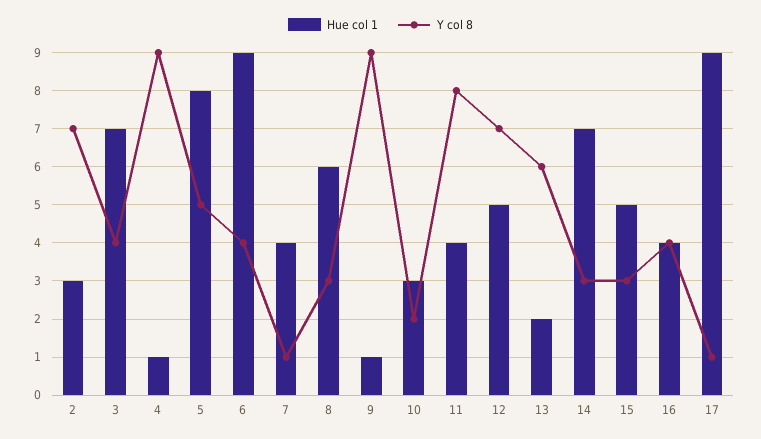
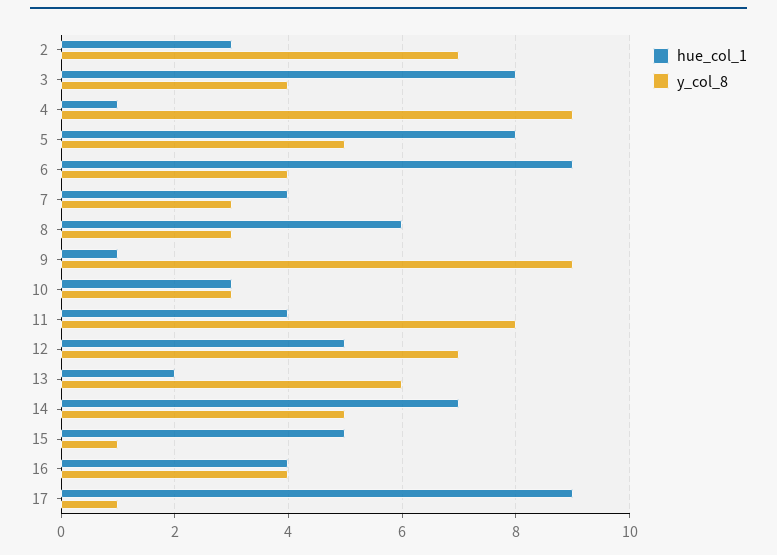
Hue col 1, 3: 7 -> 8
Y col 8, 7: 1 -> 3
Y col 8, 10: 2 -> 3
Y col 8, 14: 3 -> 5
Y col 8, 15: 3 -> 1

